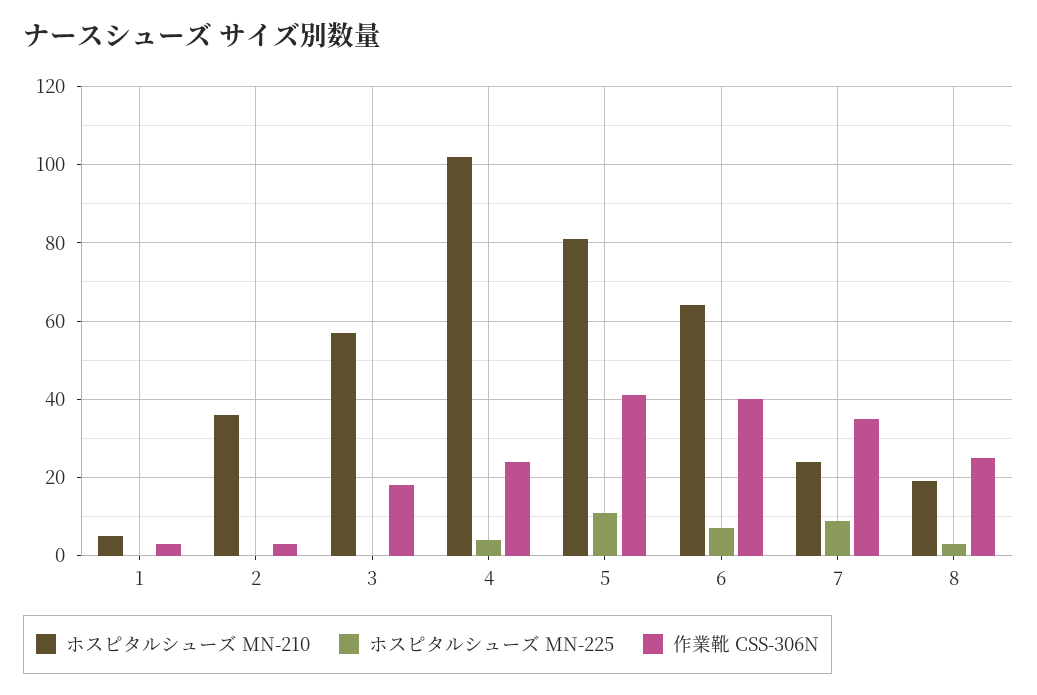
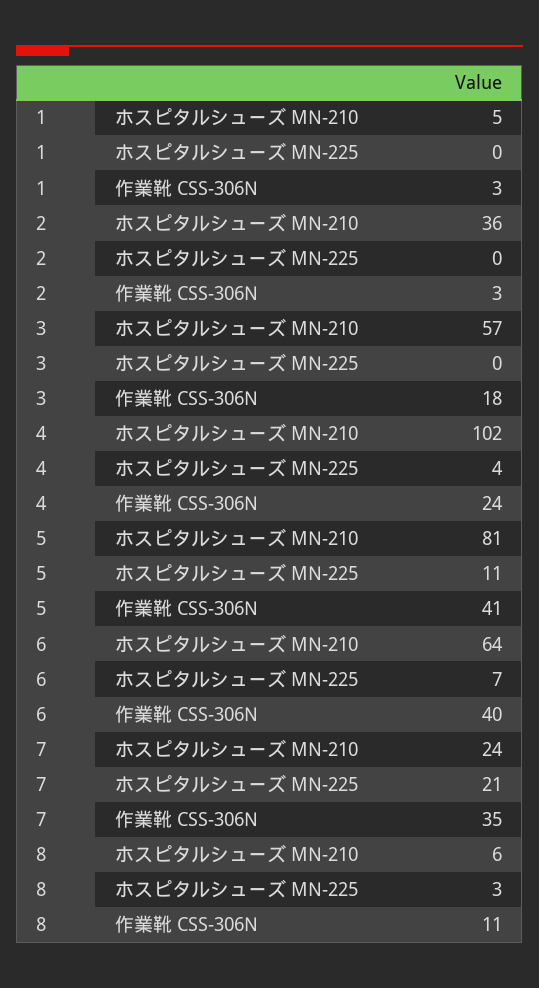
ホスピタルシューズ MN-225, 7: 10 -> 21
ホスピタルシューズ MN-210, 8: 20 -> 6
作業靴 CSS-306N, 8: 25 -> 11

